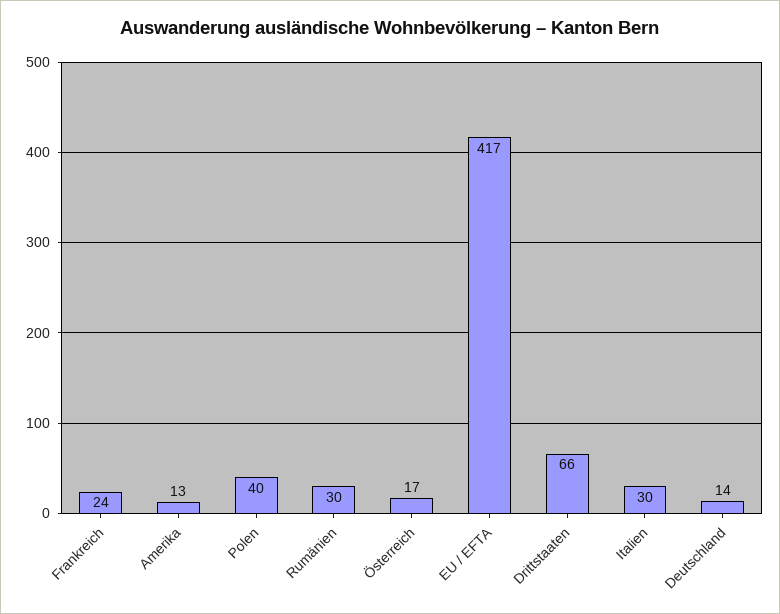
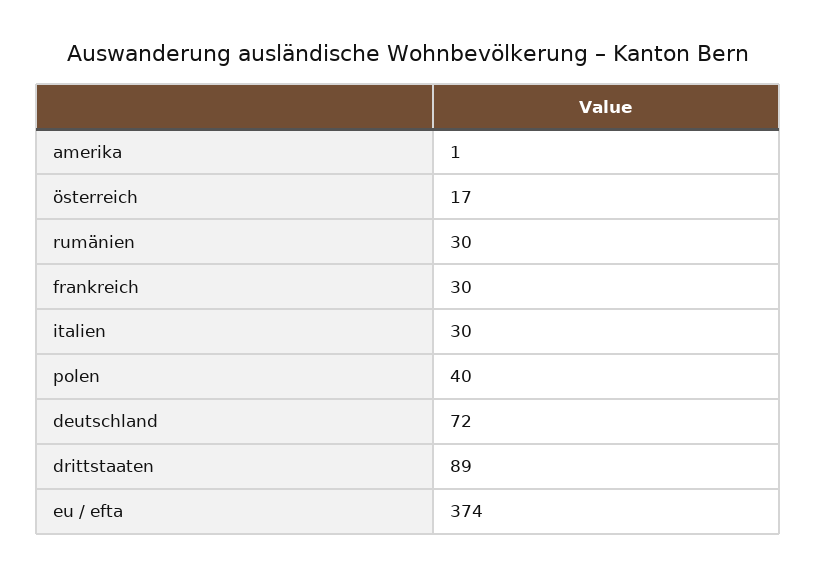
Frankreich: 24 -> 30
Amerika: 13 -> 1
EU / EFTA: 417 -> 374
Drittstaaten: 66 -> 89
Deutschland: 14 -> 72

